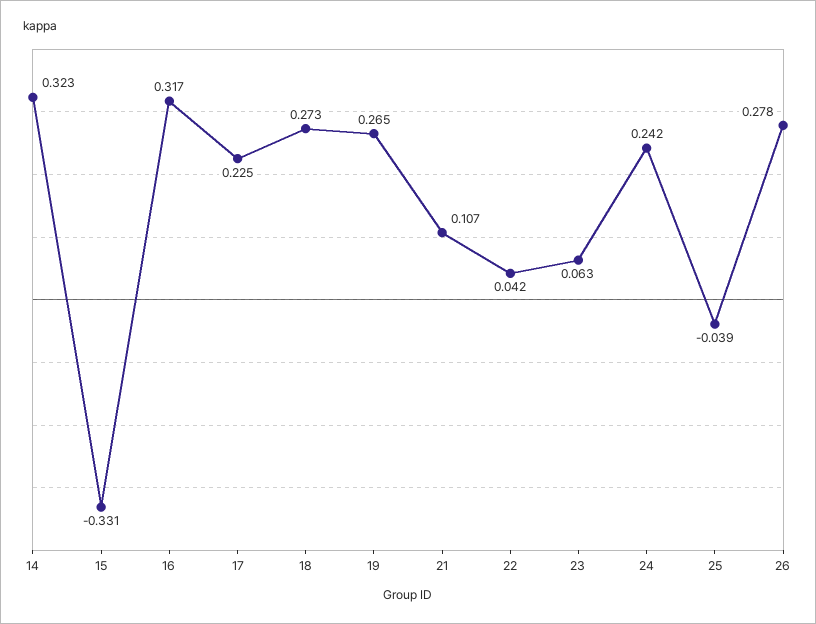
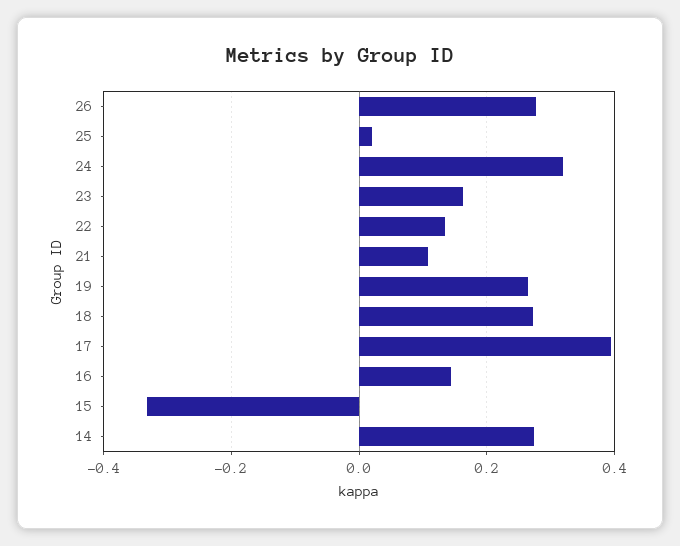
14: 0.323 -> 0.28
16: 0.317 -> 0.14
17: 0.225 -> 0.4
22: 0.042 -> 0.14
23: 0.063 -> 0.16
24: 0.242 -> 0.32
25: -0.039 -> 0.02

